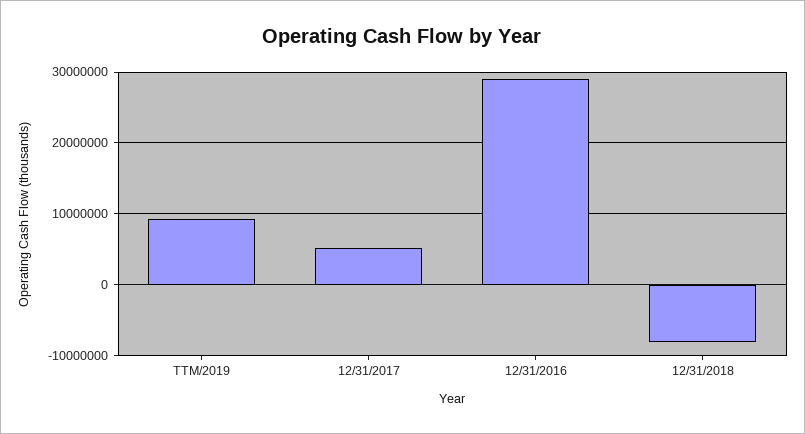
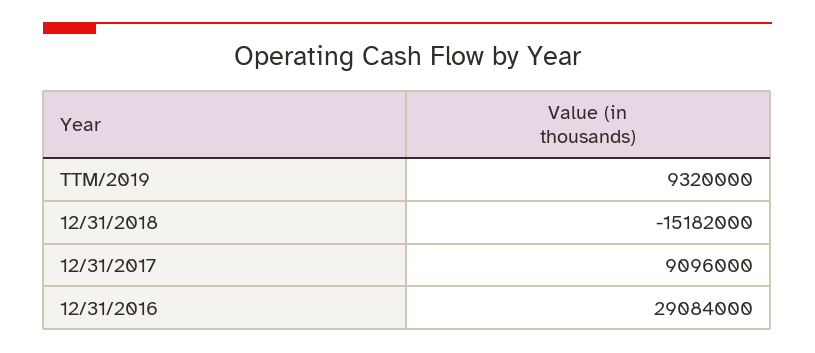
12/31/2017: 5000000 -> 9096000
12/31/2018: -8000000 -> -15182000

